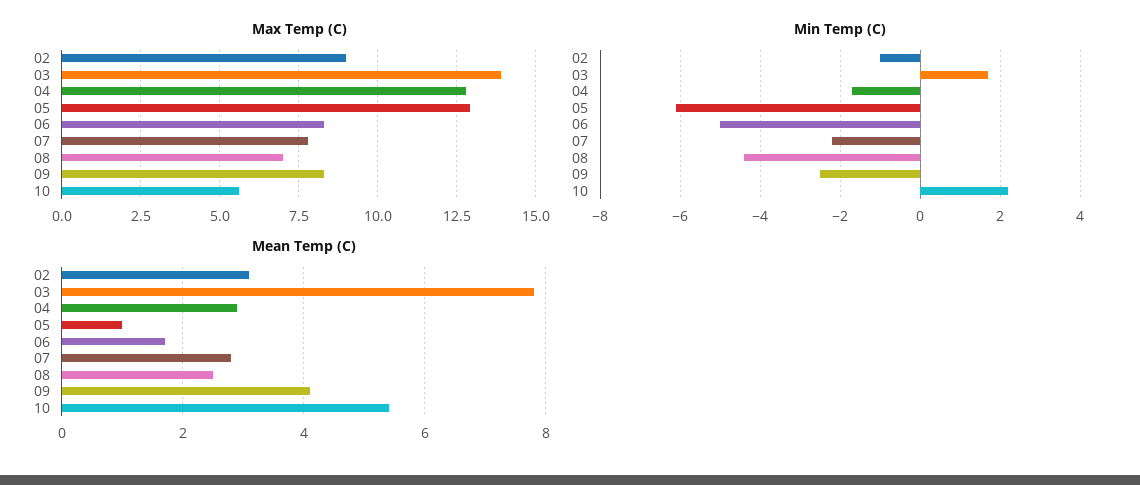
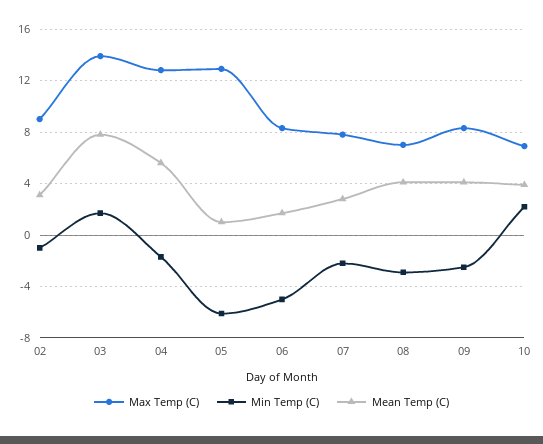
Max Temp (C), 10: 5.5 -> 7
Min Temp (C), 08: -4.5 -> -3
Mean Temp (C), 04: 3 -> 5.5
Mean Temp (C), 08: 2.5 -> 4
Mean Temp (C), 10: 5.5 -> 4

